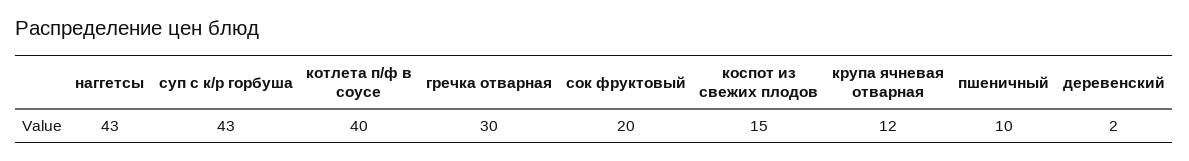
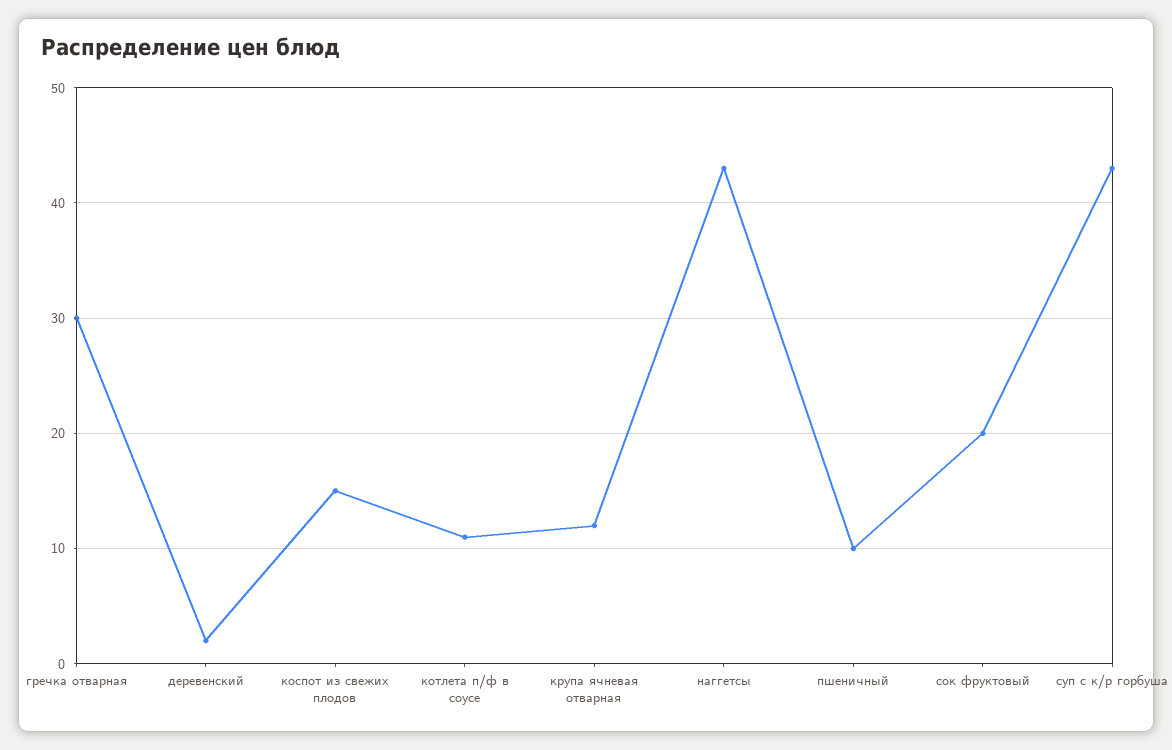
котлета п/ф в соусе: 40 -> 11

